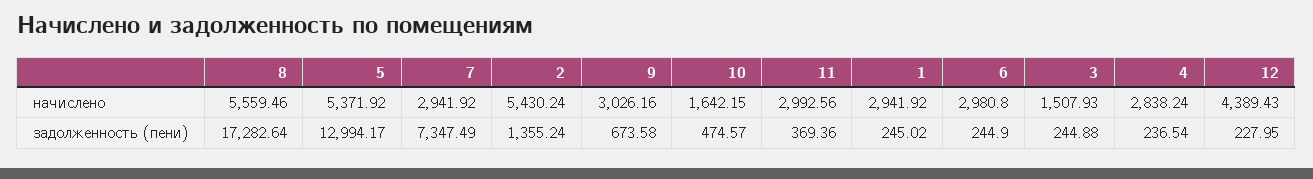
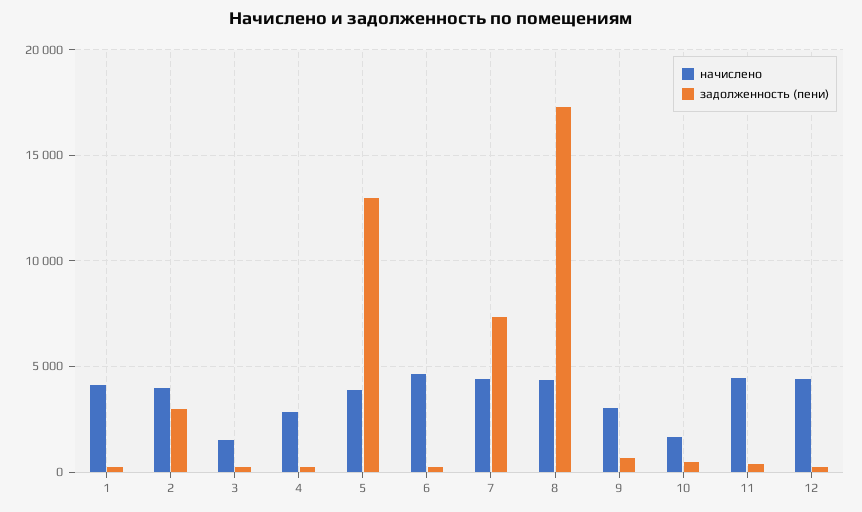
начислено, 8: 5559.46 -> 4500
начислено, 5: 5371.92 -> 4000
начислено, 7: 2941.92 -> 4500
начислено, 2: 5430.24 -> 4000
начислено, 11: 2992.56 -> 4500
начислено, 1: 2941.92 -> 4000
начислено, 6: 2980.8 -> 4500
задолженность (пени), 2: 1355.24 -> 3000

